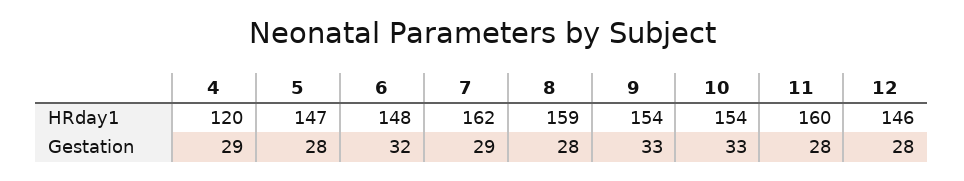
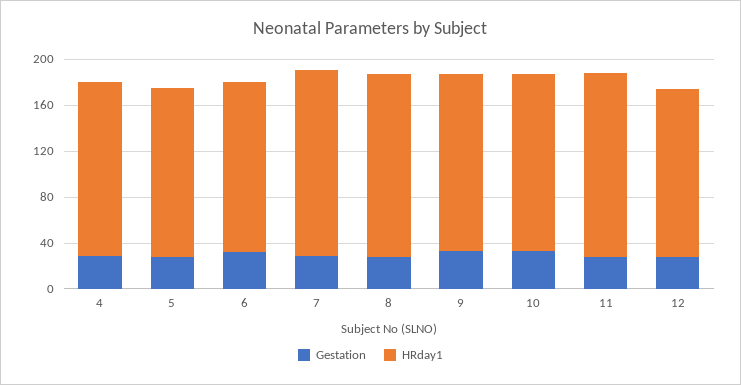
HRday1, 4: 120 -> 150

